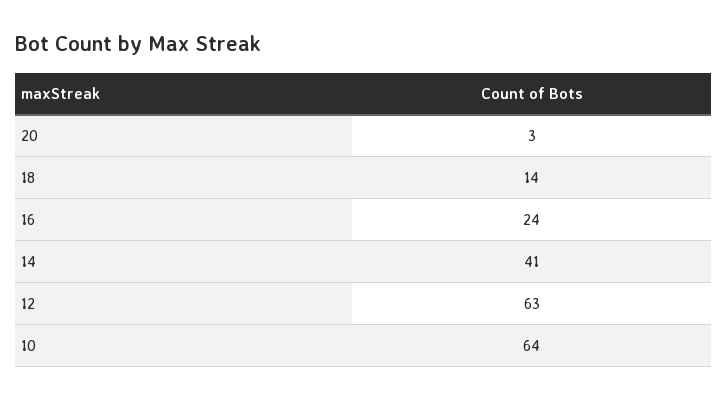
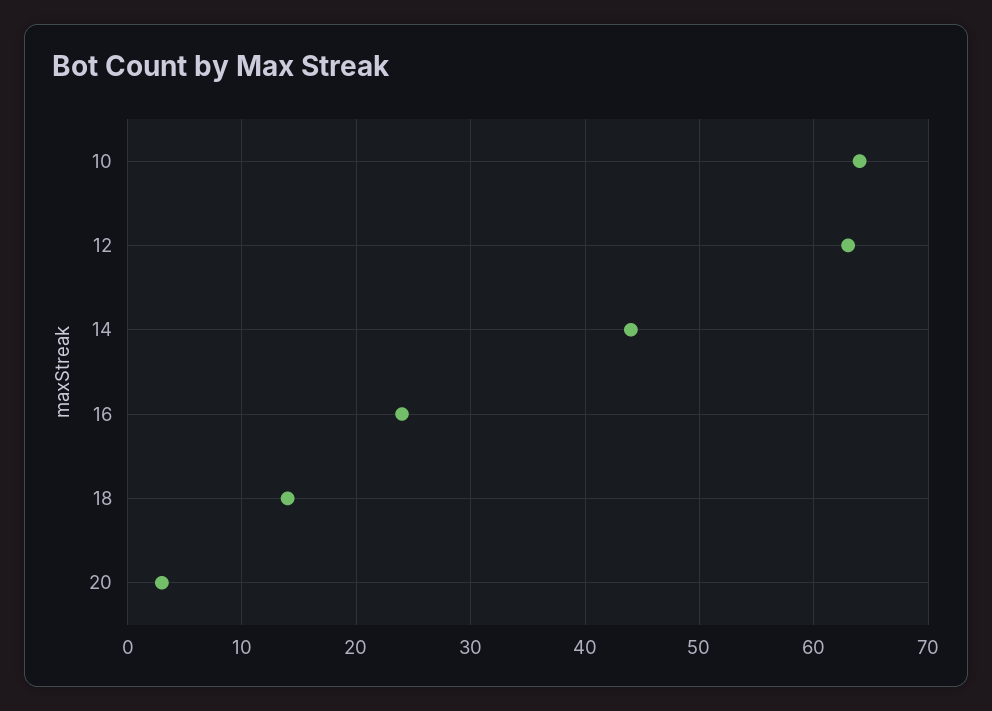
14: 41 -> 44

